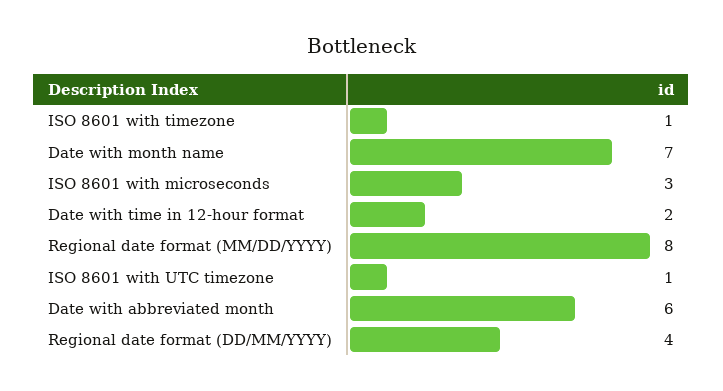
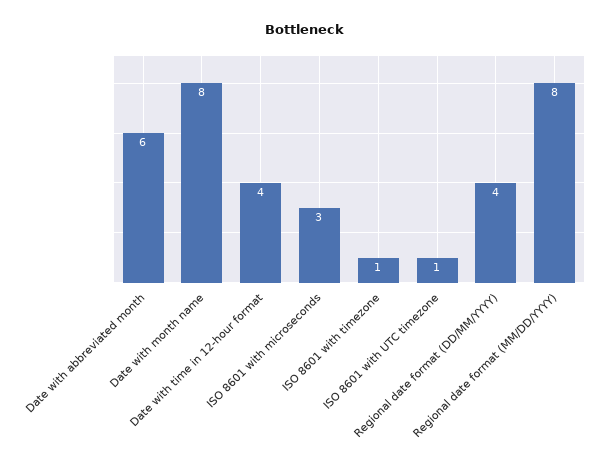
Date with month name: 7 -> 8
Date with time in 12-hour format: 2 -> 4

